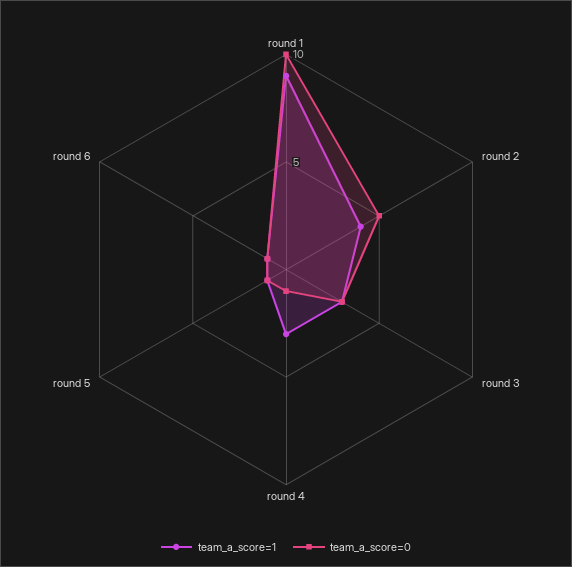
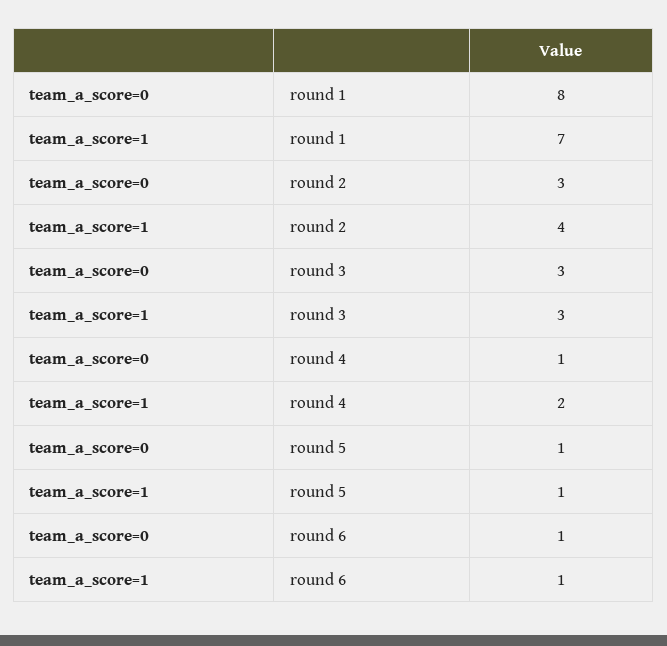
team_a_score=1, round 1: 9 -> 7
team_a_score=0, round 1: 10 -> 8
team_a_score=0, round 2: 5 -> 3
team_a_score=1, round 4: 3 -> 2

